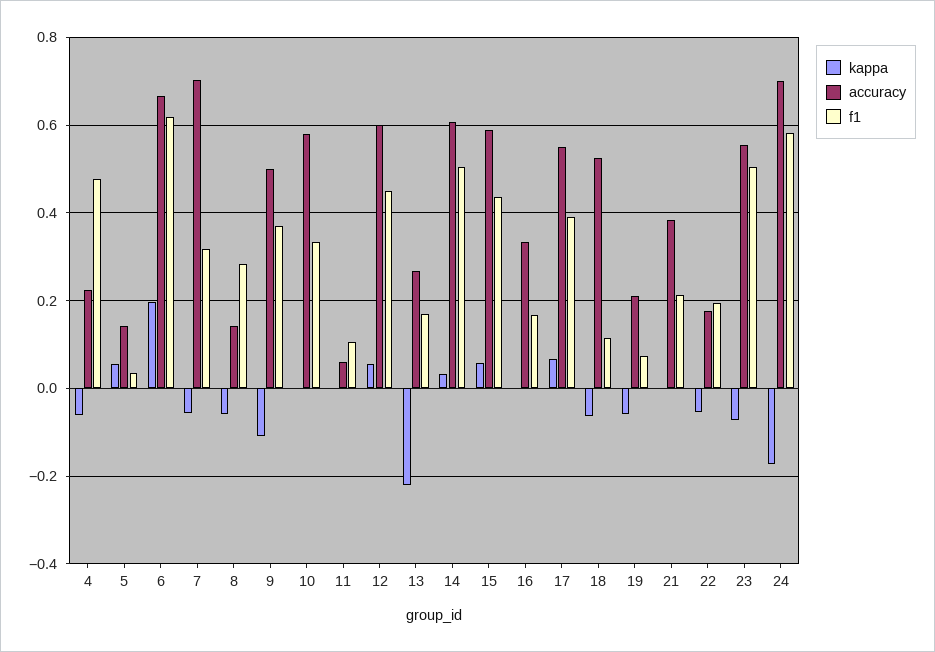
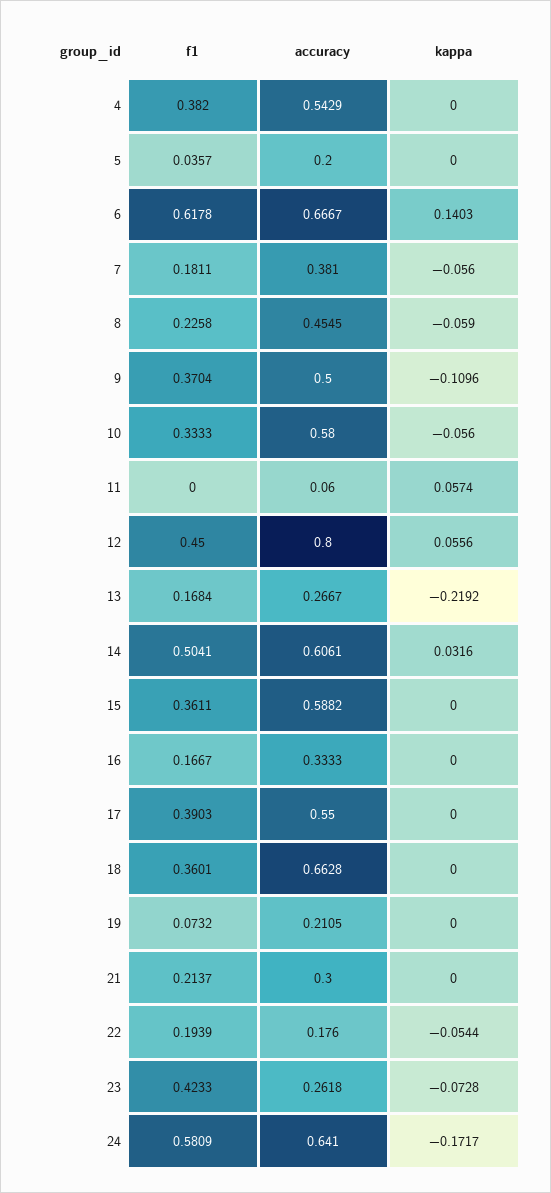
kappa, 4: -0.06 -> 0
accuracy, 4: 0.22 -> 0.5429
f1, 4: 0.48 -> 0.382
kappa, 5: 0.06 -> 0
accuracy, 5: 0.14 -> 0.2
kappa, 6: 0.2 -> 0.1403
accuracy, 7: 0.7 -> 0.381
f1, 7: 0.32 -> 0.1811
accuracy, 8: 0.14 -> 0.4545
f1, 8: 0.28 -> 0.2258
kappa, 10: 0 -> -0.056
kappa, 11: 0 -> 0.0574
f1, 11: 0.1 -> 0
accuracy, 12: 0.6 -> 0.8
kappa, 15: 0.06 -> 0
f1, 15: 0.44 -> 0.3611
kappa, 17: 0.06 -> 0
kappa, 18: -0.06 -> 0
accuracy, 18: 0.52 -> 0.6628
f1, 18: 0.12 -> 0.3601
kappa, 19: -0.06 -> 0
accuracy, 21: 0.38 -> 0.3
accuracy, 23: 0.56 -> 0.2618
f1, 23: 0.5 -> 0.4233
accuracy, 24: 0.7 -> 0.641

